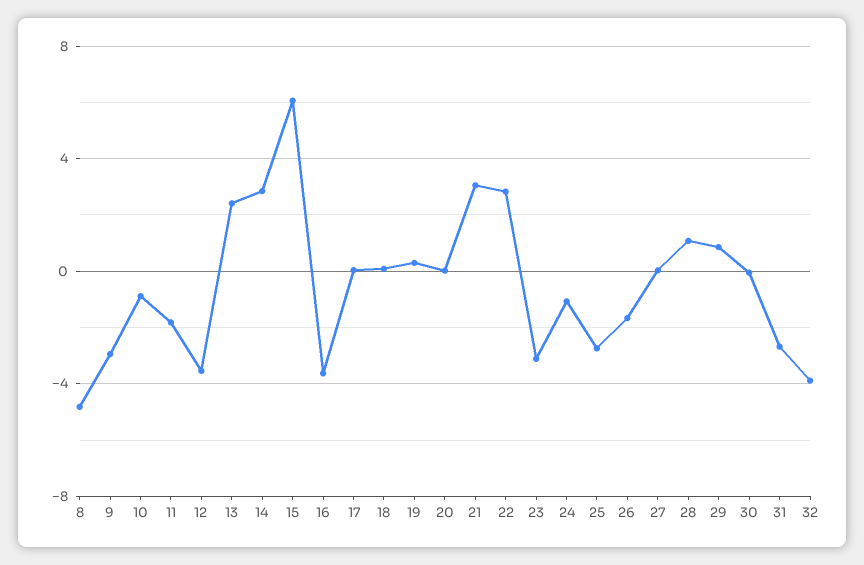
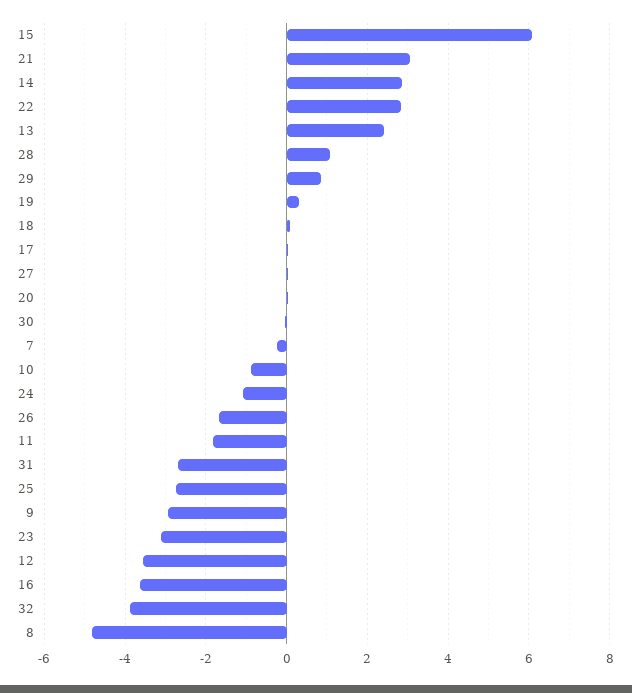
7: none -> -0.2

